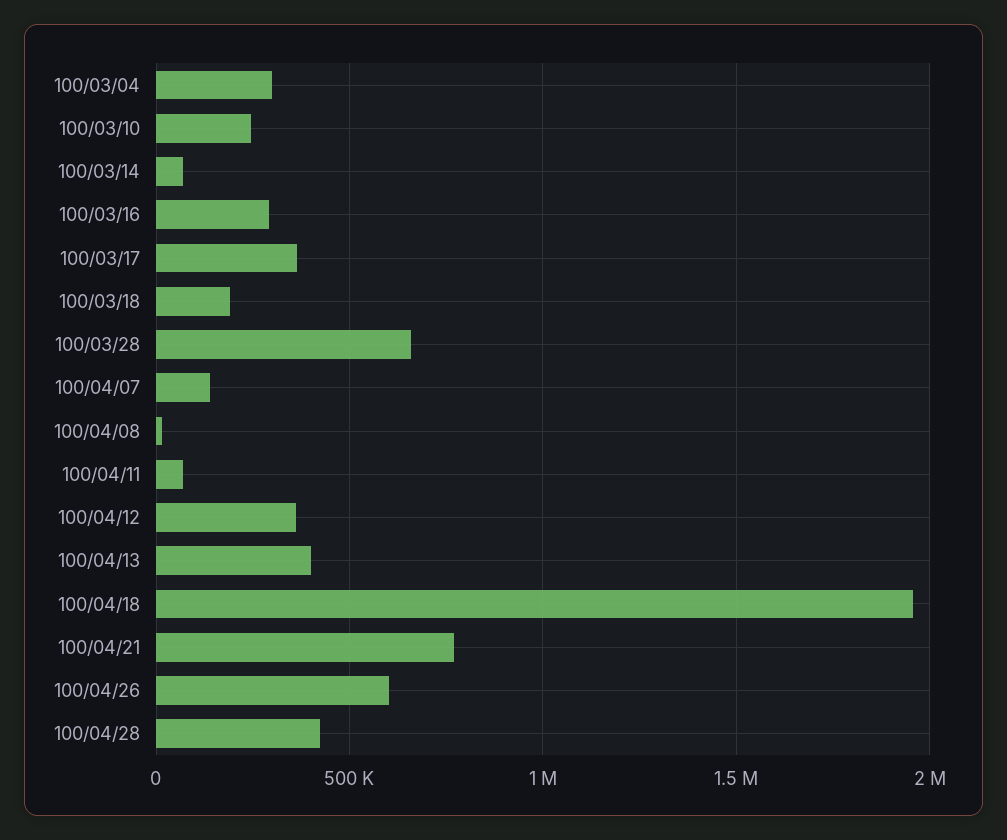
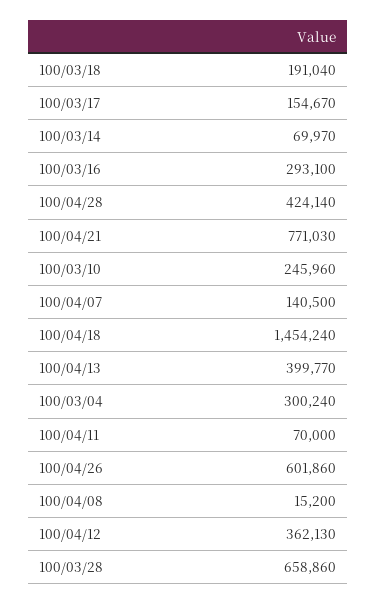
100/03/17: 350000 -> 154670
100/04/18: 1950000 -> 1454240

